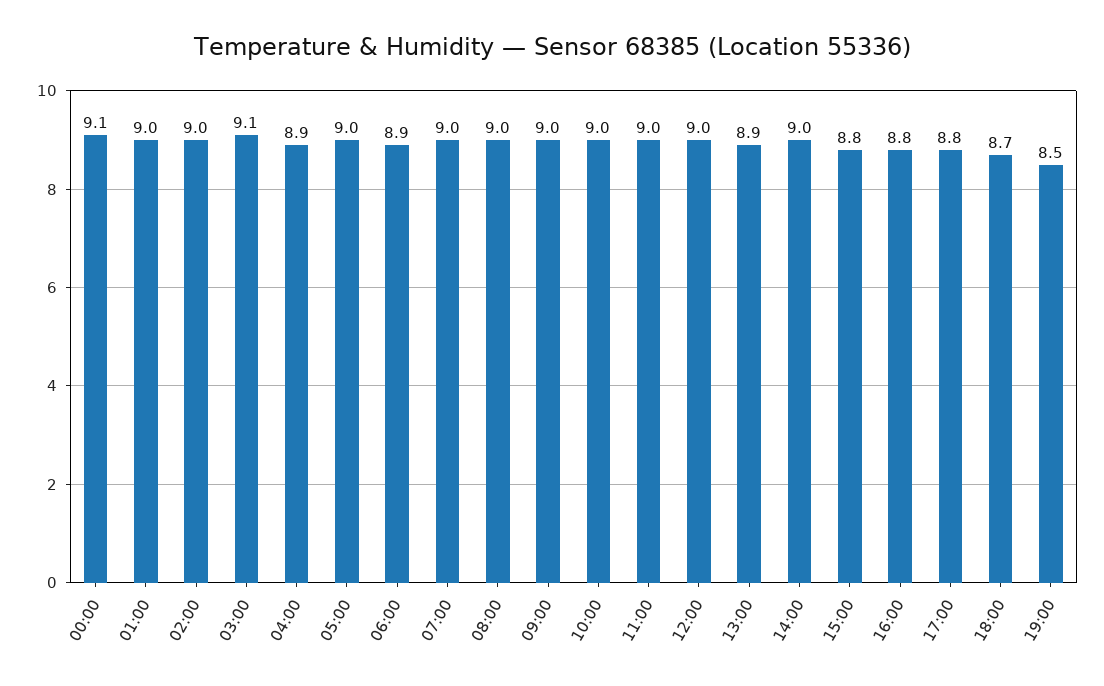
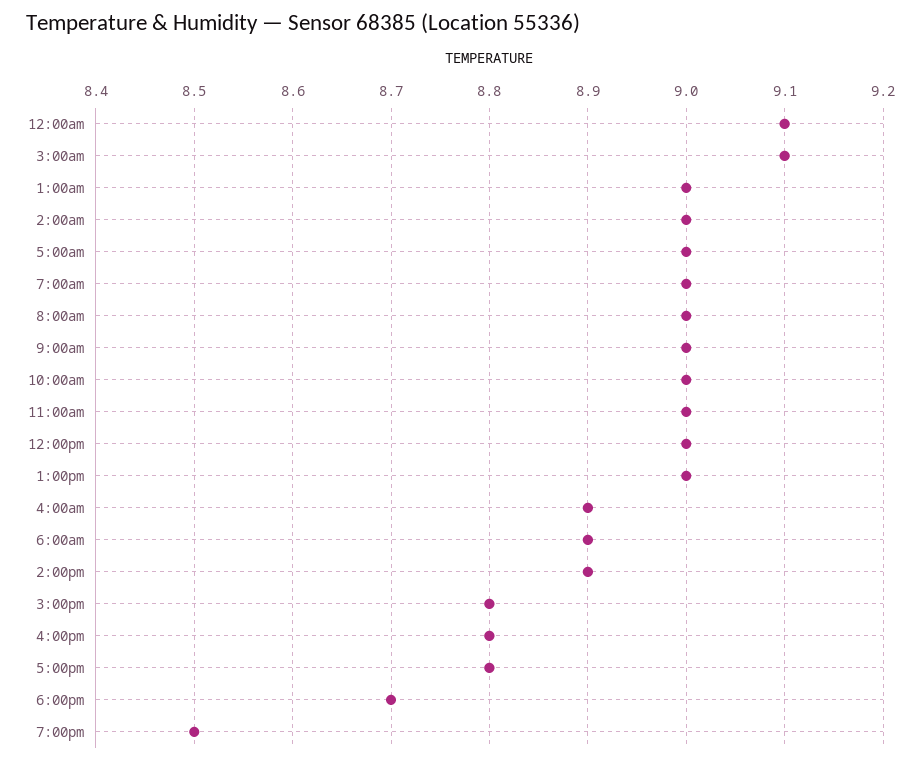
13:00: 8.9 -> 9
14:00: 9 -> 8.9

